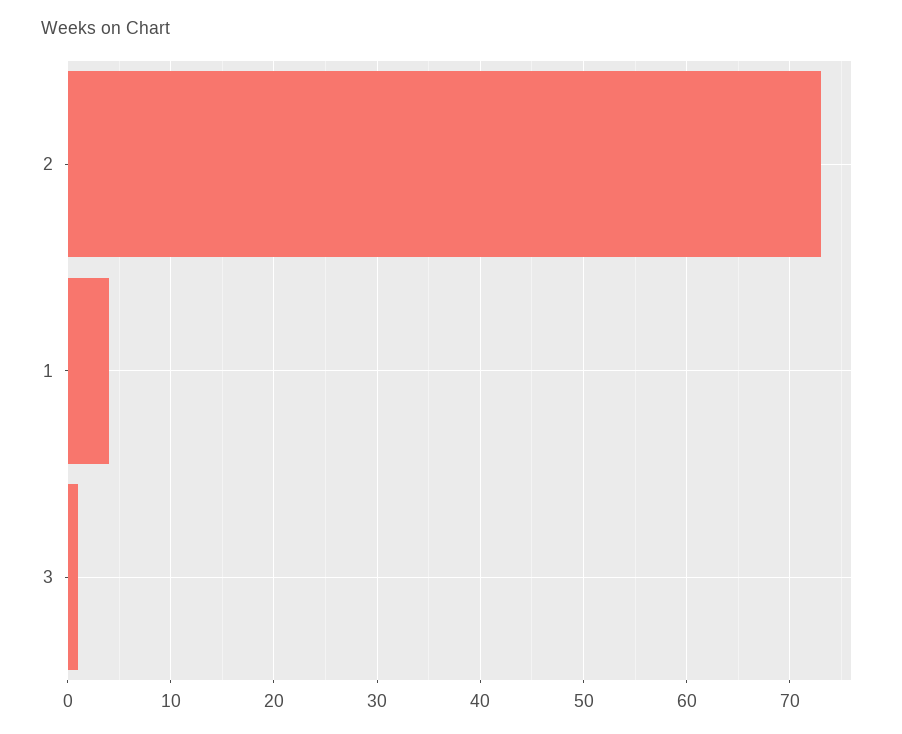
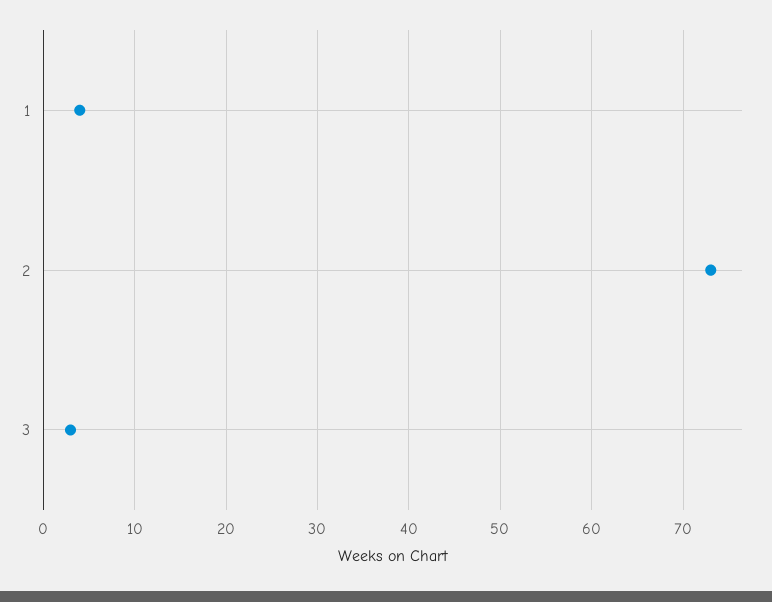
3: 1 -> 3

